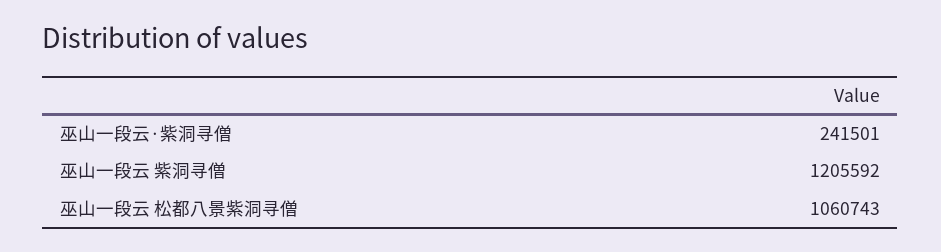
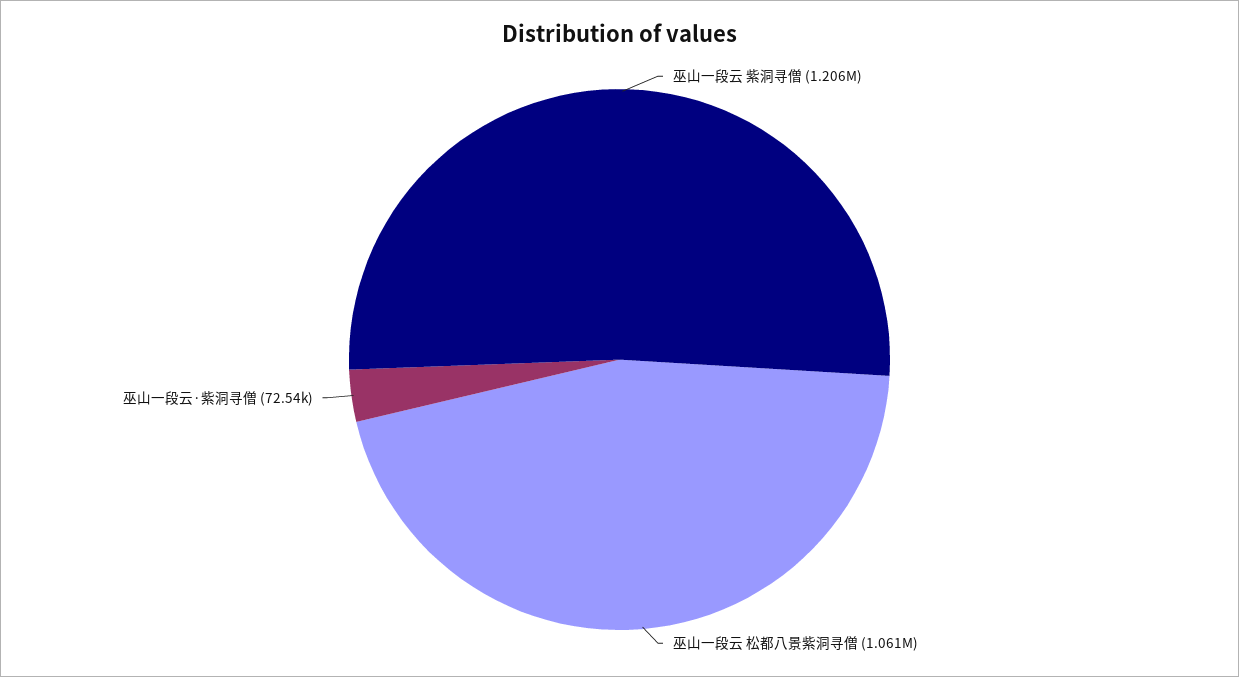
巫山一段云·紫洞寻僧: 241501 -> 72540

